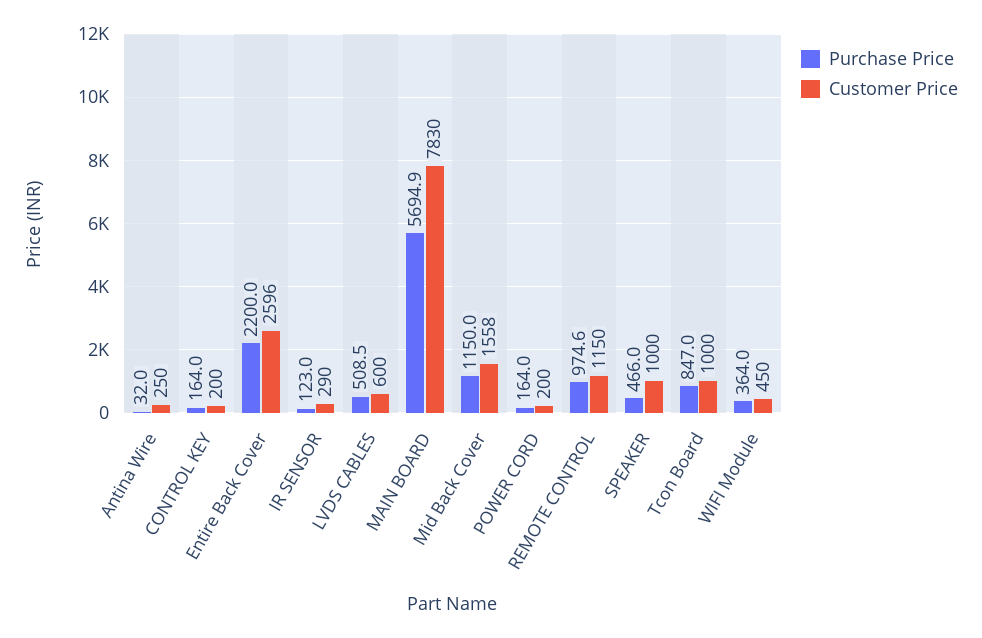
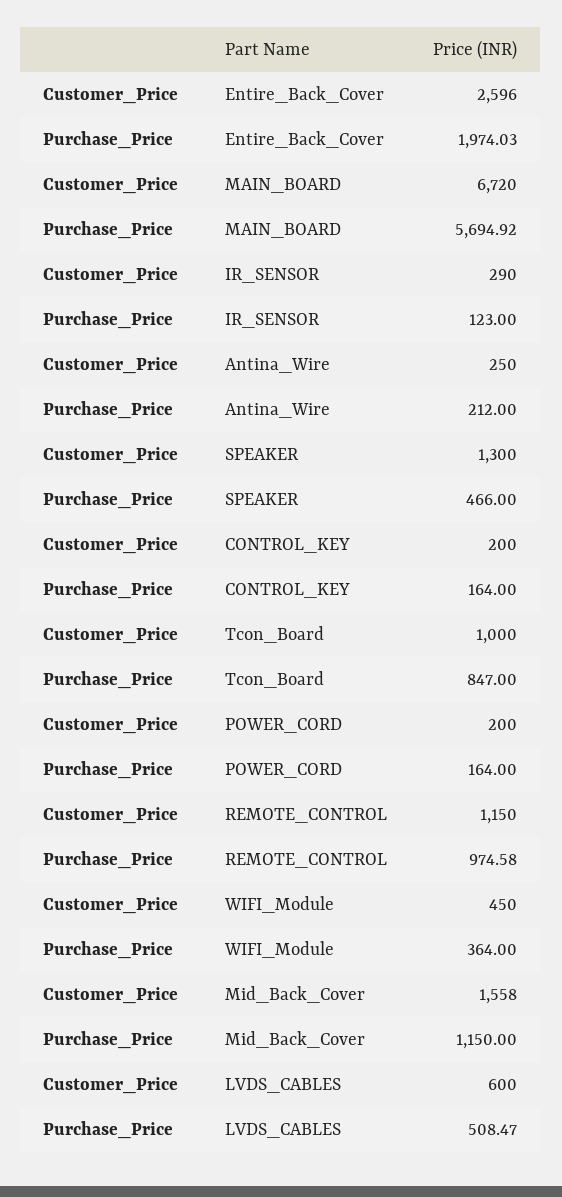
Purchase Price, Antina Wire: 32 -> 212
Purchase Price, Entire Back Cover: 2200 -> 1974.03
Customer Price, MAIN BOARD: 7830 -> 6720
Customer Price, SPEAKER: 1000 -> 1300

